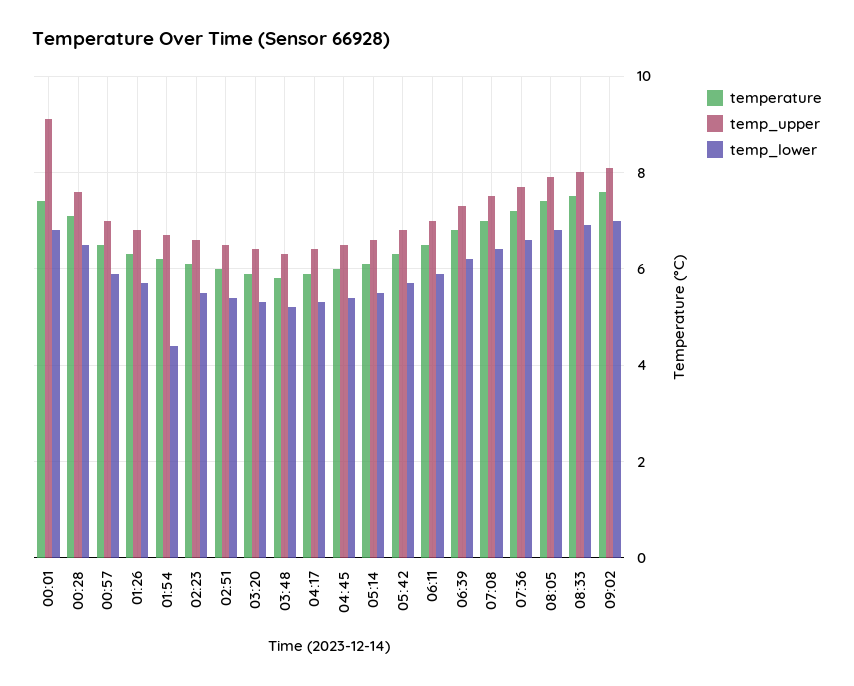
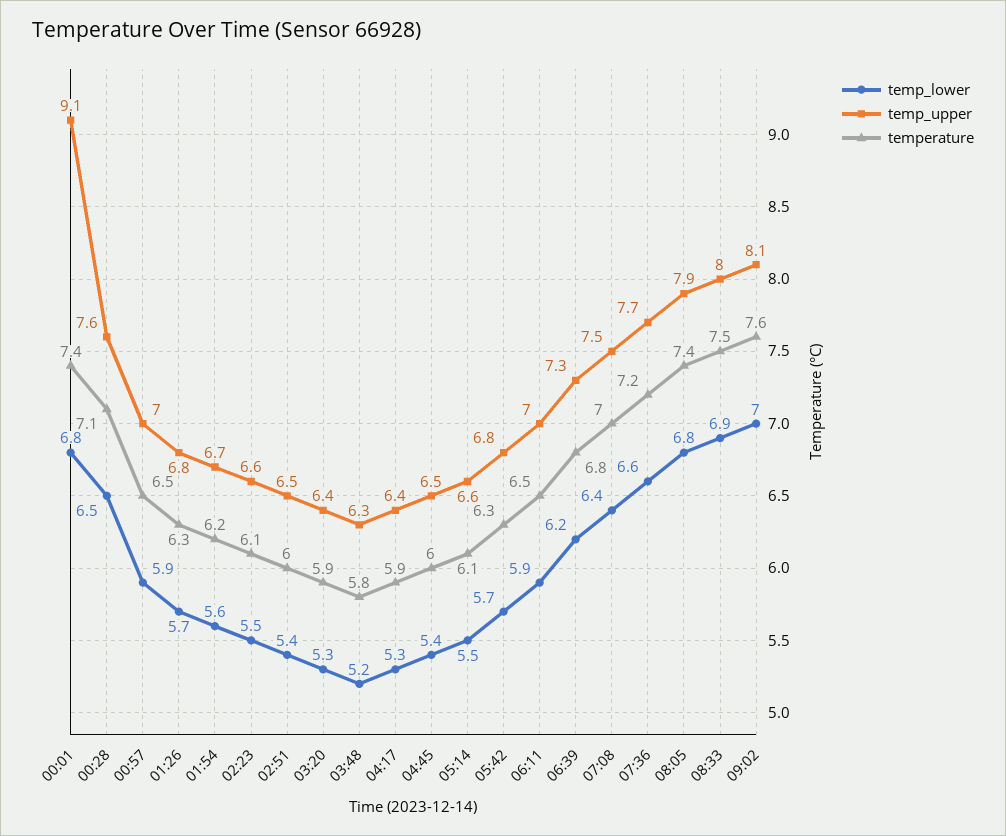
temp_lower, 01:54: 4.5 -> 5.6

